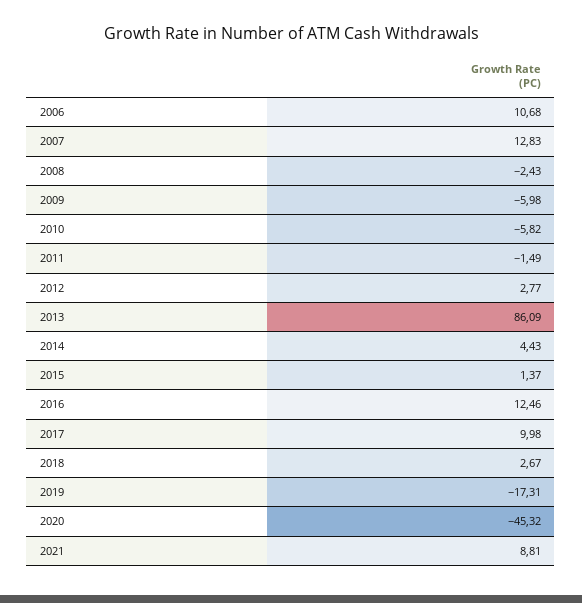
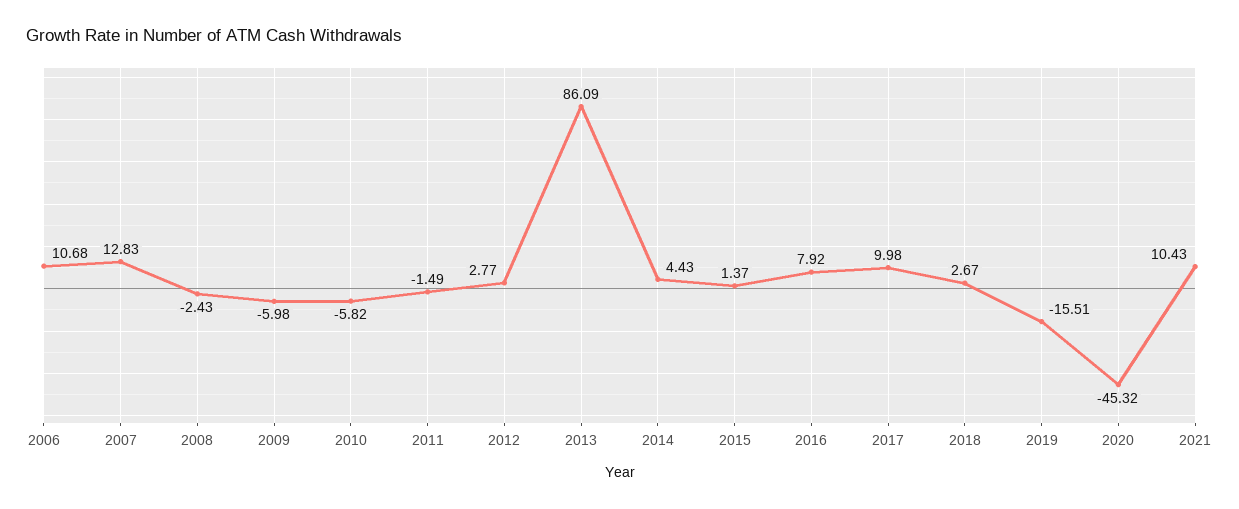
2016: 12.46 -> 7.92
2019: -17.31 -> -15.51
2021: 8.81 -> 10.43

